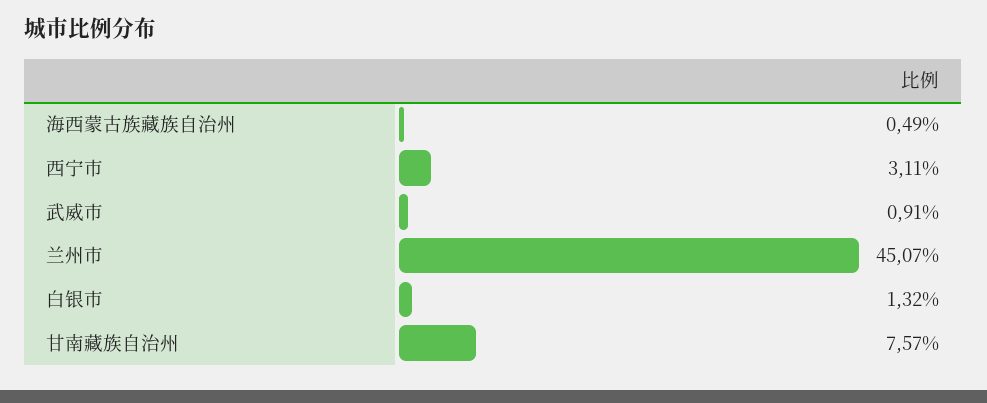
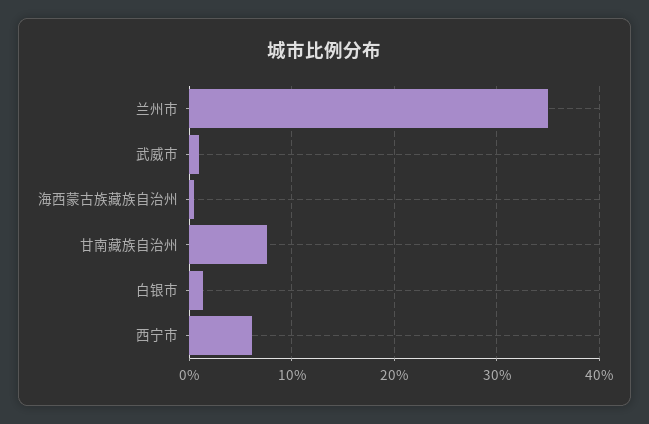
西宁市: 3.11 -> 6
兰州市: 45.07 -> 35

